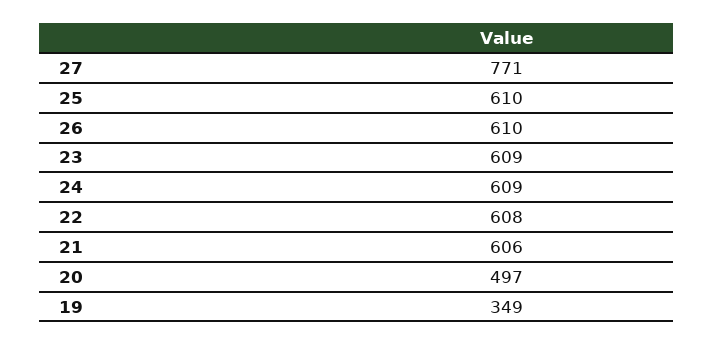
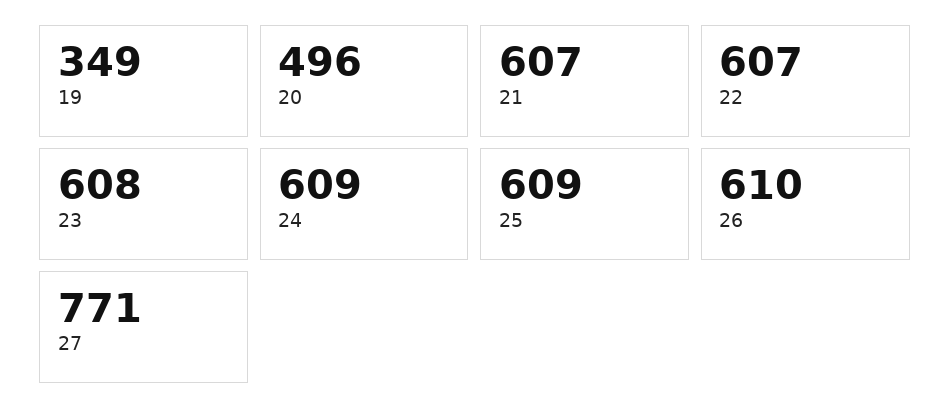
25: 610 -> 609
23: 609 -> 608
22: 608 -> 607
21: 606 -> 607
20: 497 -> 496

